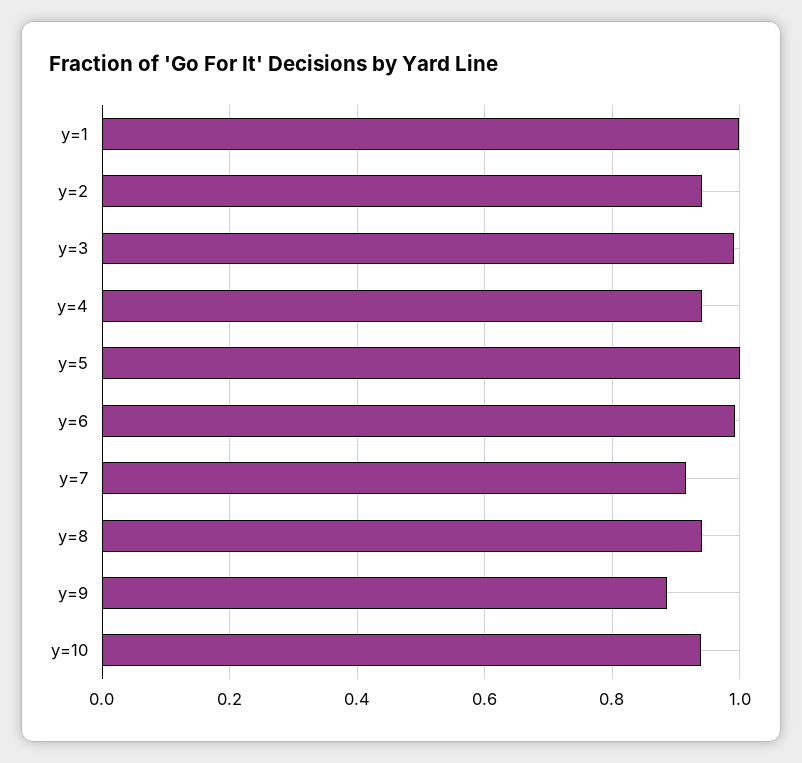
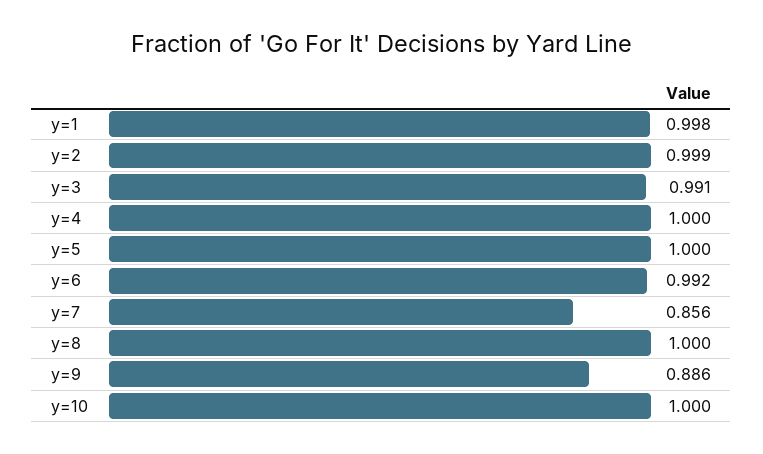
y=2: 0.94 -> 0.999
y=4: 0.94 -> 1
y=7: 0.92 -> 0.856
y=8: 0.94 -> 1
y=10: 0.94 -> 1

